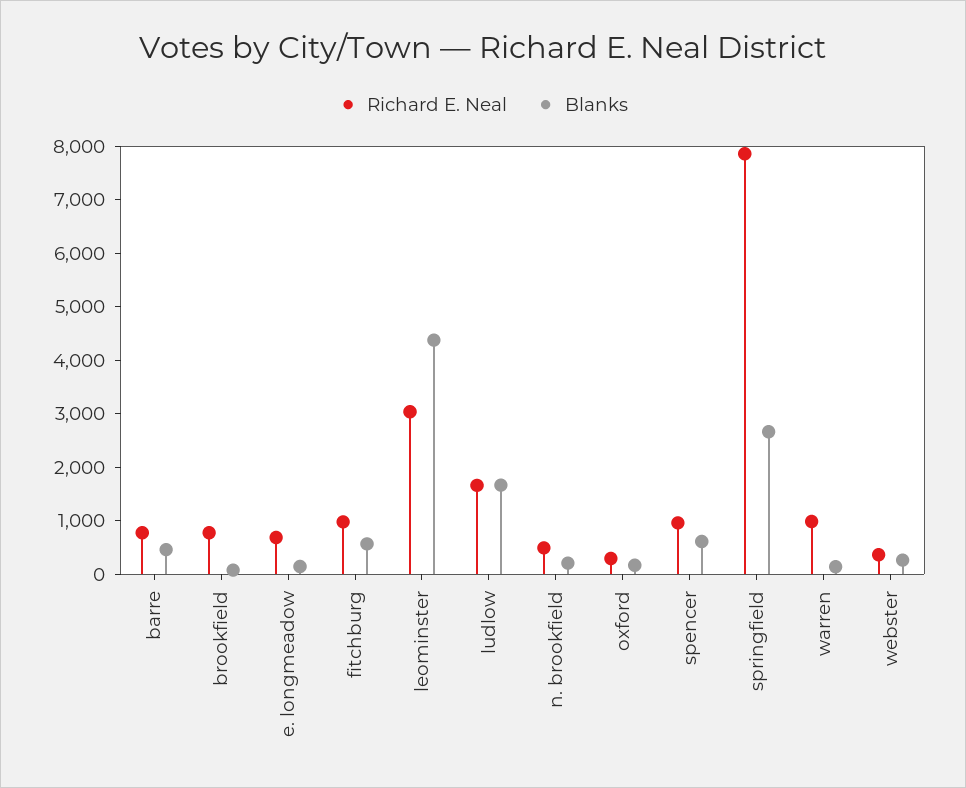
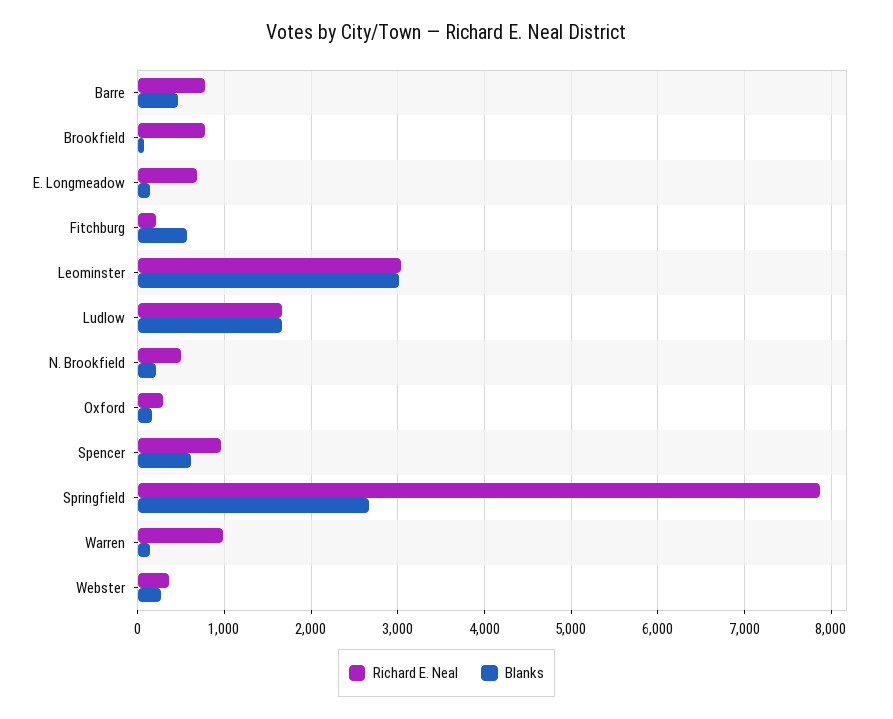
Richard E. Neal, fitchburg: 1000 -> 200
Blanks, leominster: 4400 -> 3000

